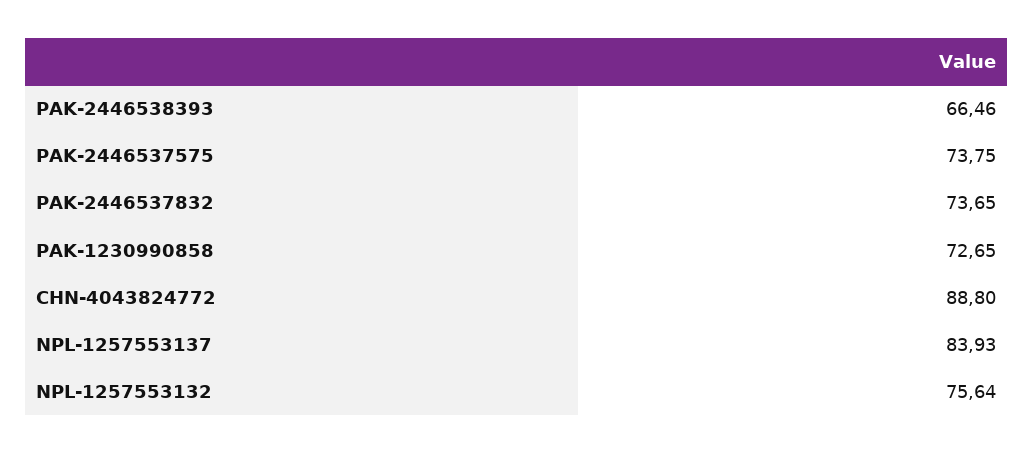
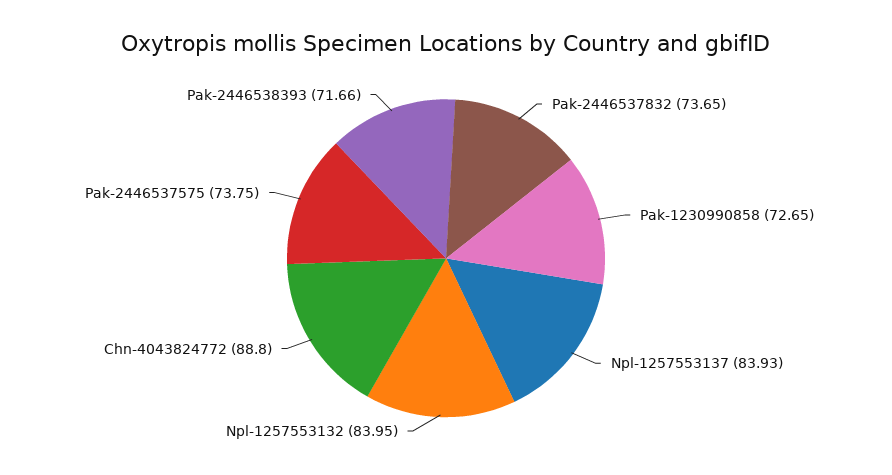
PAK-2446538393: 66.46 -> 71.66
NPL-1257553132: 75.64 -> 83.95

